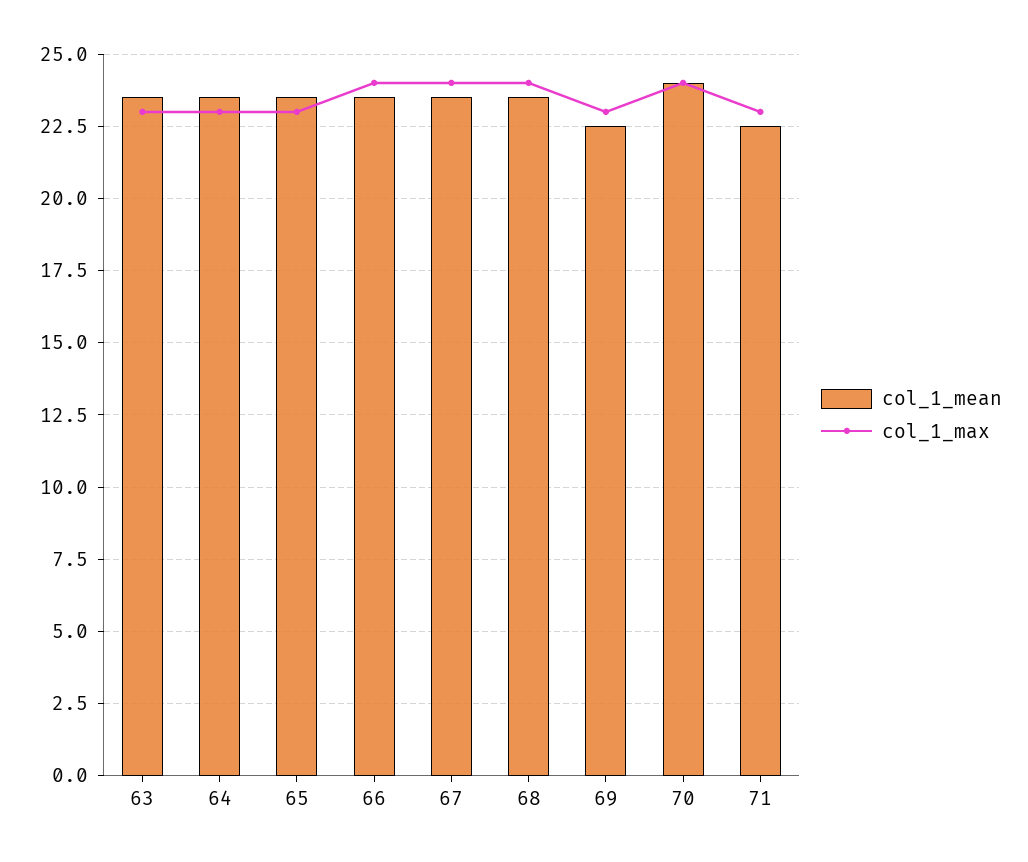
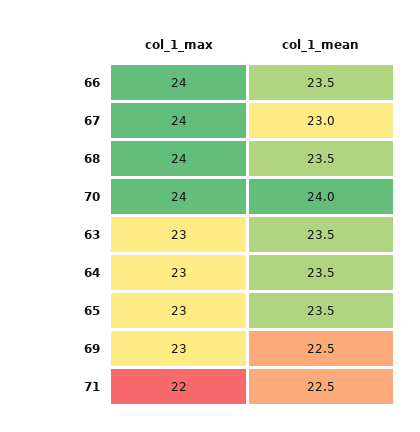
col_1_mean, 67: 23.5 -> 23
col_1_max, 71: 23 -> 22

